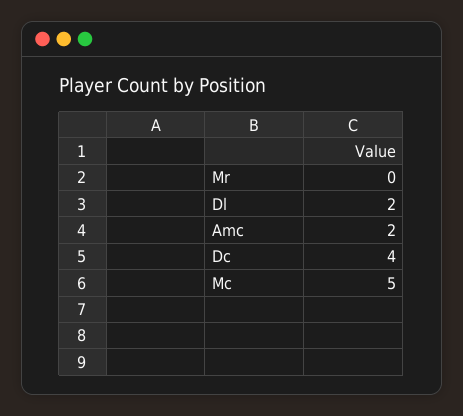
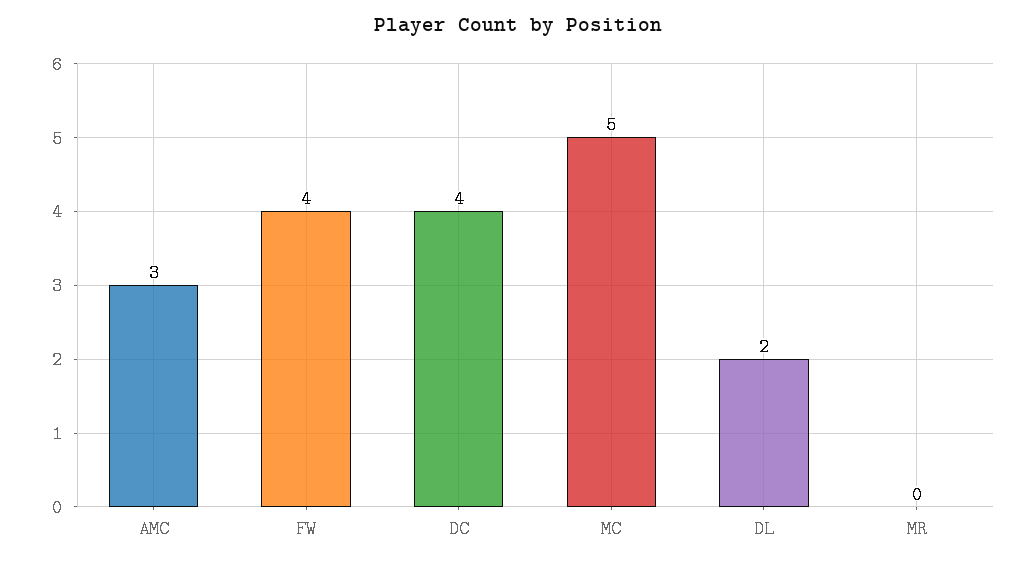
Amc: 2 -> 3
FW: none -> 4

